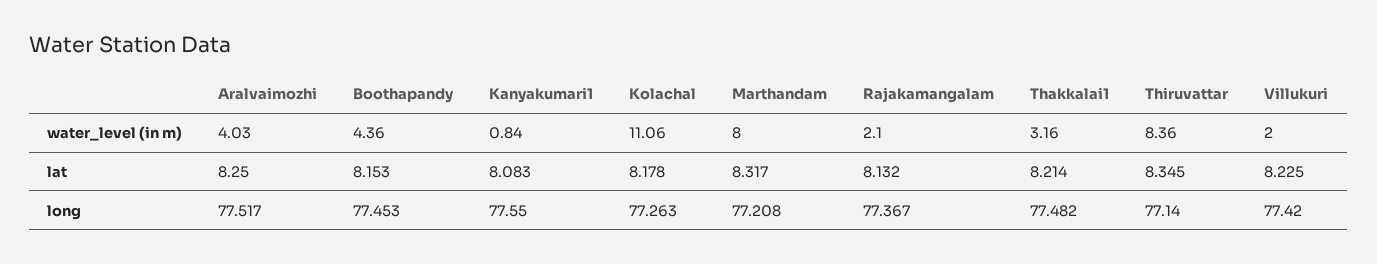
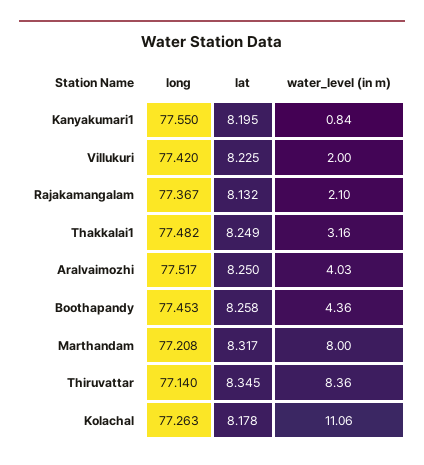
Boothapandy, lat: 8.153 -> 8.258
Kanyakumari1, lat: 8.083 -> 8.195
Thakkalai1, lat: 8.214 -> 8.249

